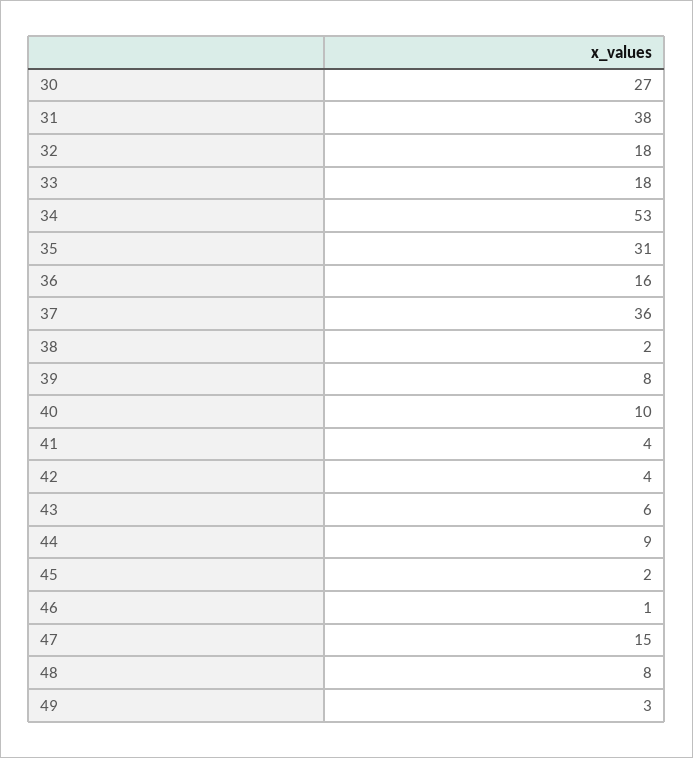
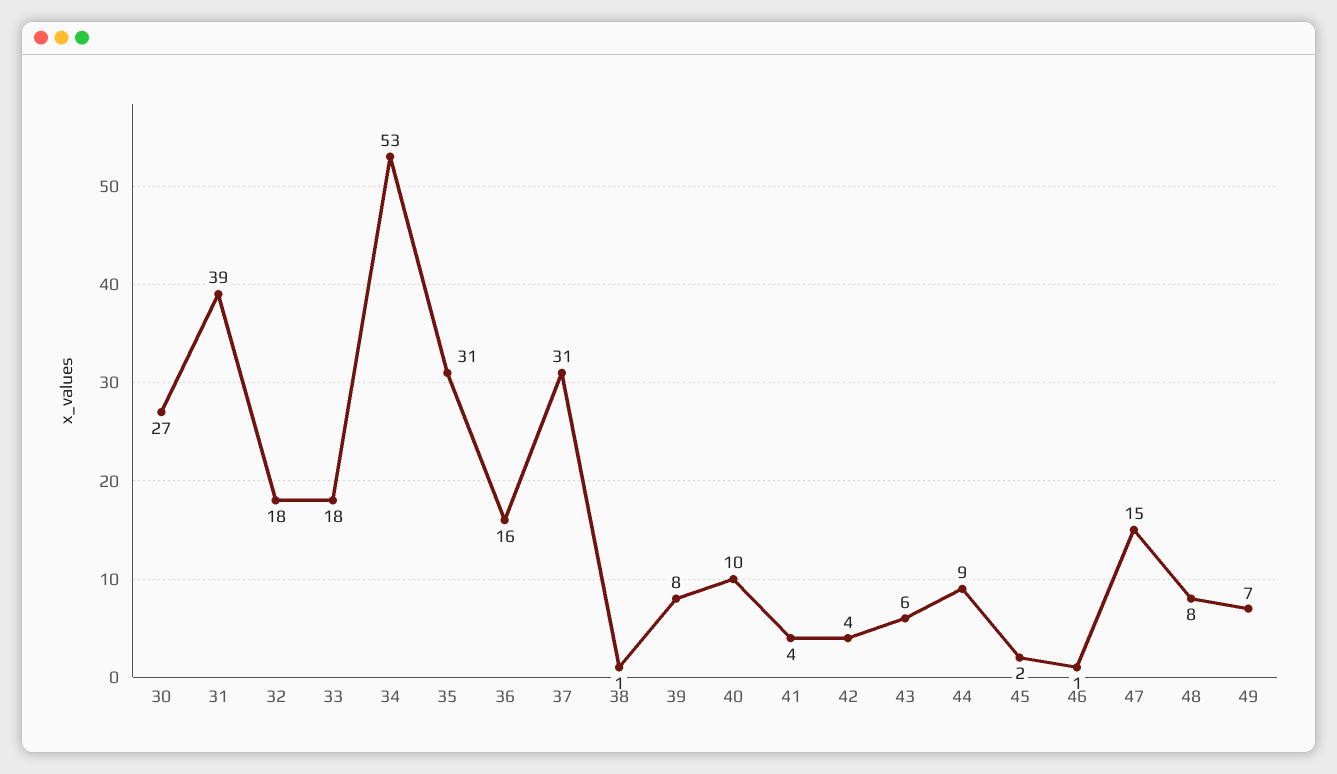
31: 38 -> 39
37: 36 -> 31
38: 2 -> 1
49: 3 -> 7

